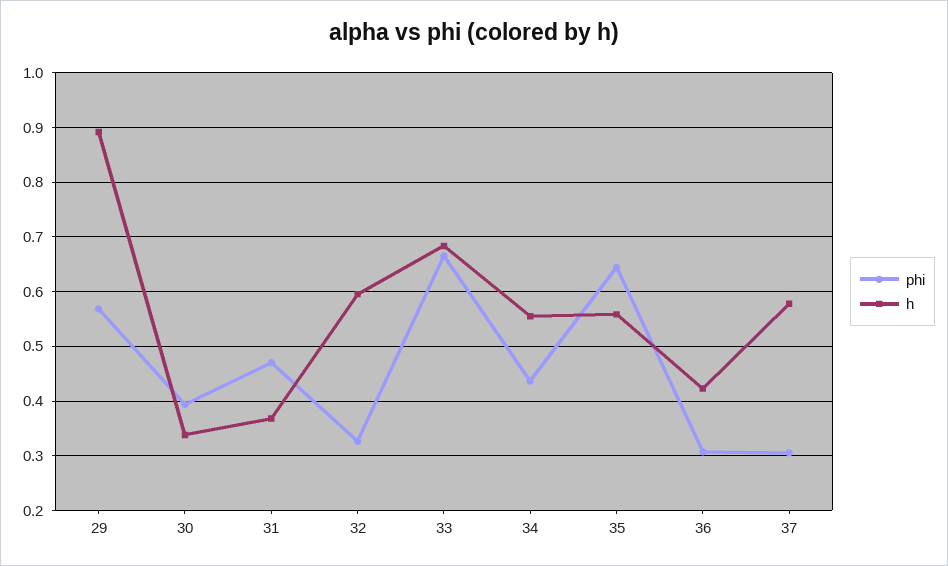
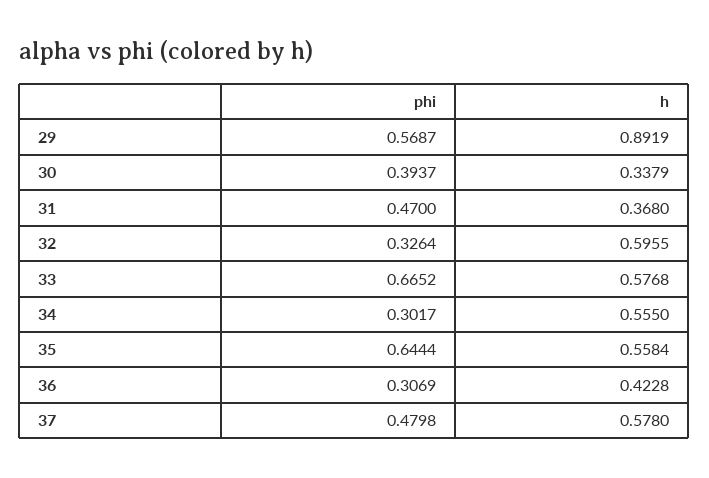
h, 33: 0.68 -> 0.5768
phi, 34: 0.44 -> 0.3017
phi, 37: 0.3 -> 0.4798

